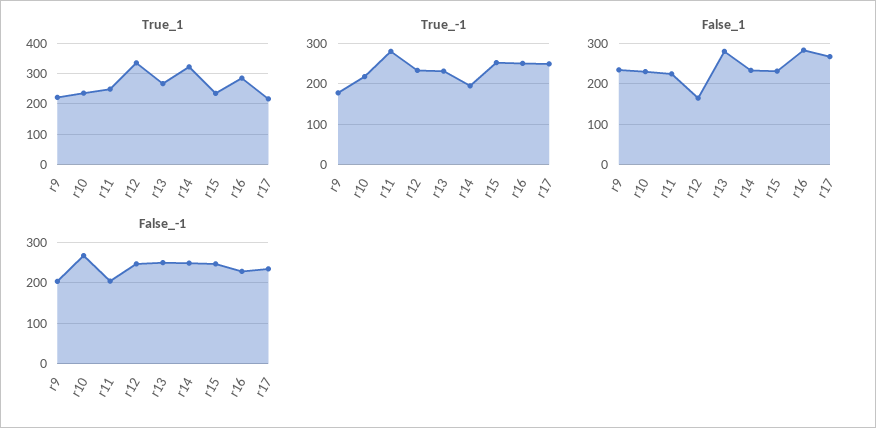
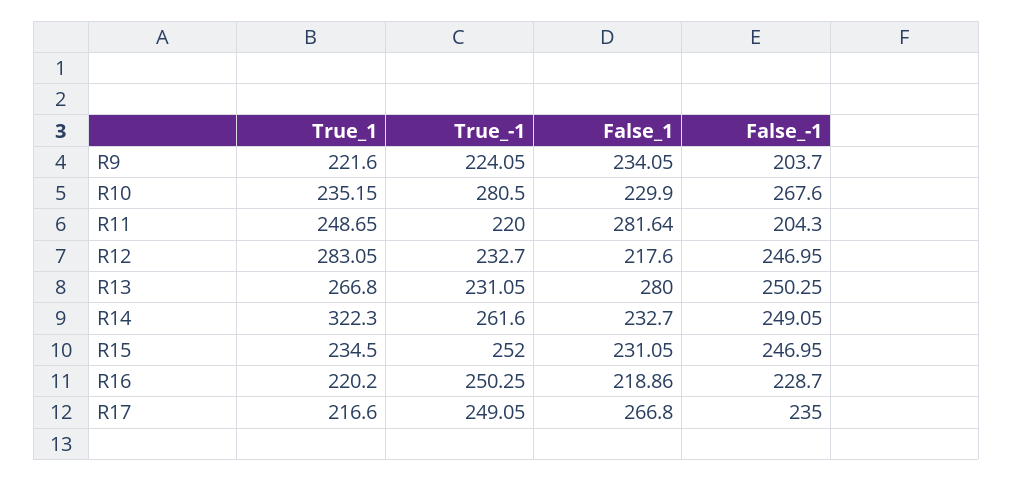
True_1, r12: 340 -> 283.05
True_1, r16: 280 -> 220.2
True_-1, r9: 180 -> 224.05
True_-1, r10: 220 -> 280.5
True_-1, r11: 280 -> 220
True_-1, r14: 200 -> 261.6
False_1, r11: 220 -> 281.64
False_1, r12: 160 -> 217.6
False_1, r16: 280 -> 218.86

